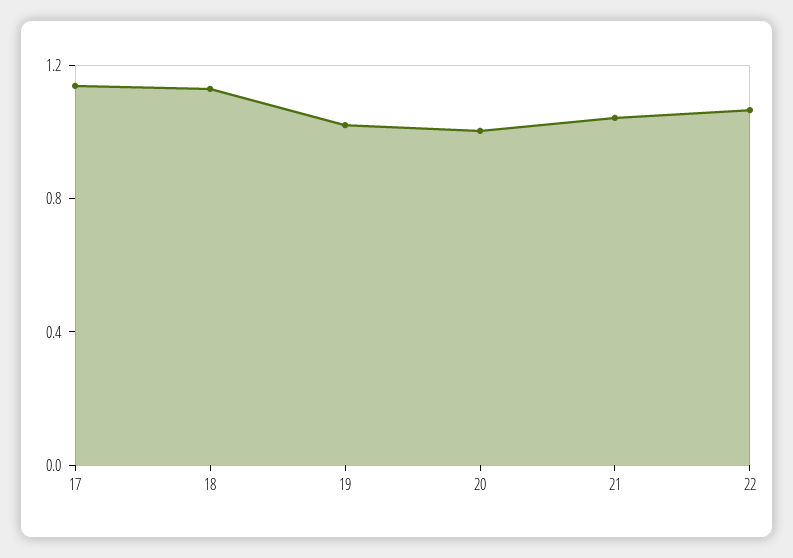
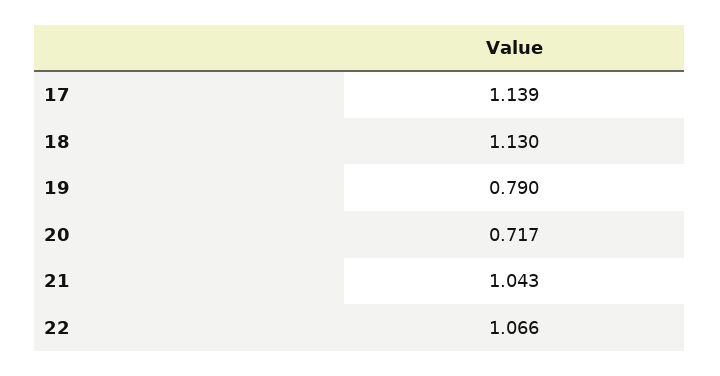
19: 1 -> 0.79
20: 1 -> 0.717

